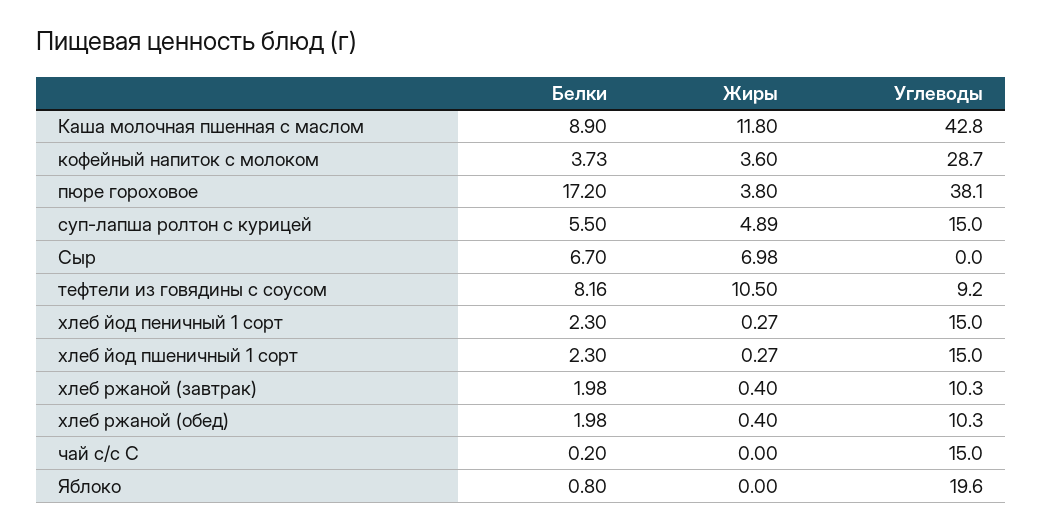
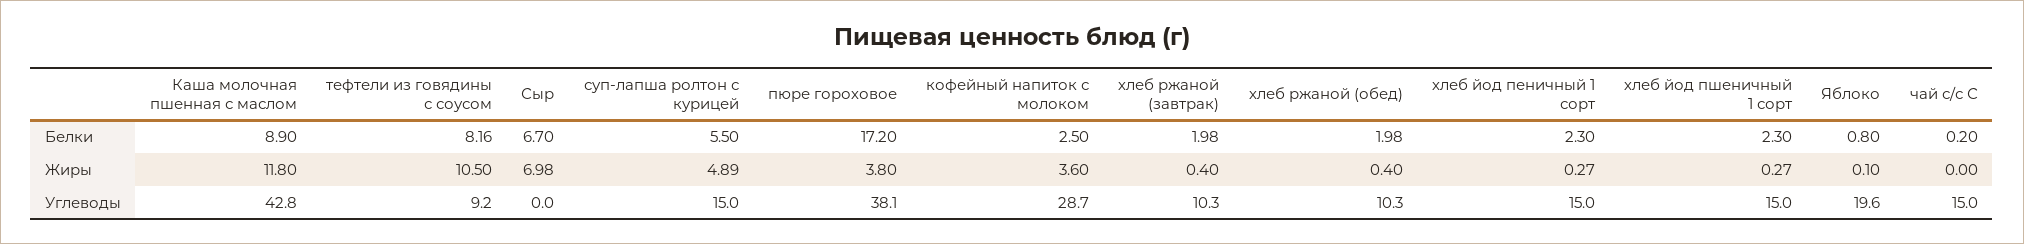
Белки, кофейный напиток с молоком: 3.73 -> 2.5
Жиры, Яблоко: 0 -> 0.1

